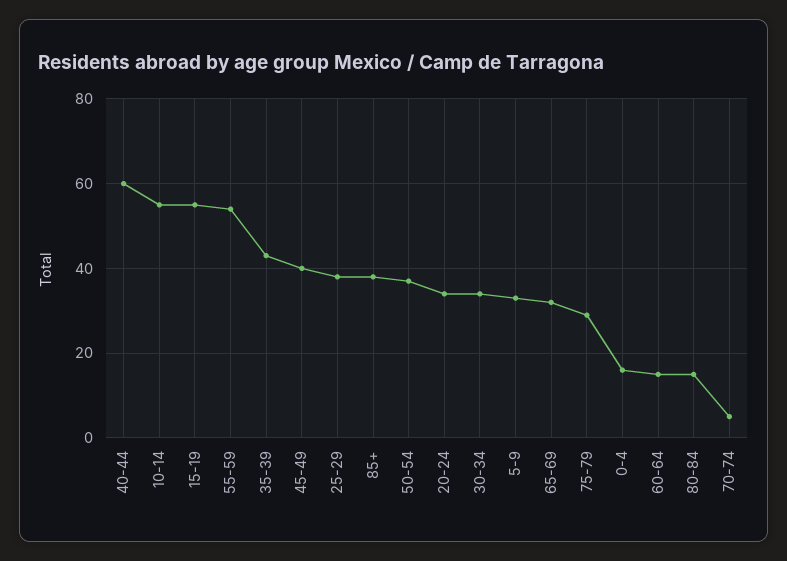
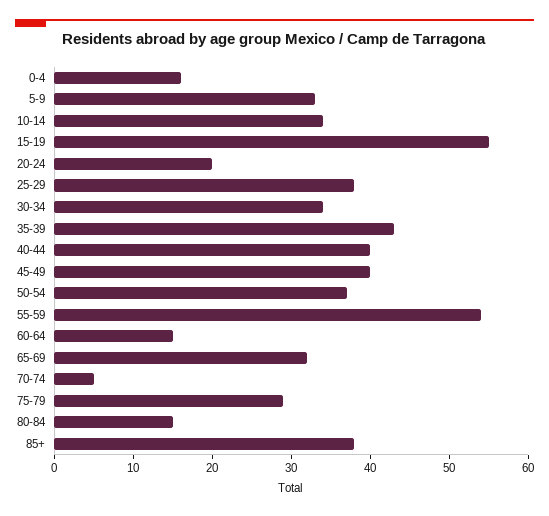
40-44: 60 -> 40
10-14: 55 -> 35
20-24: 35 -> 20

